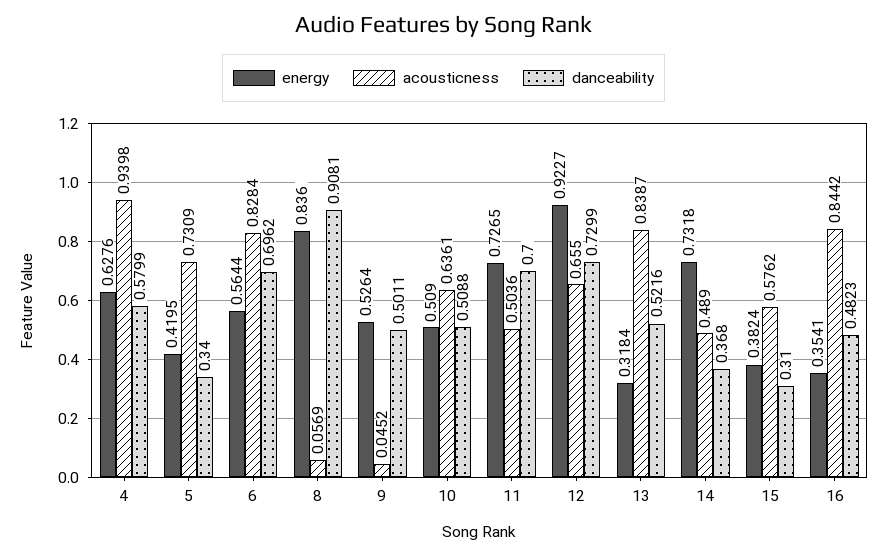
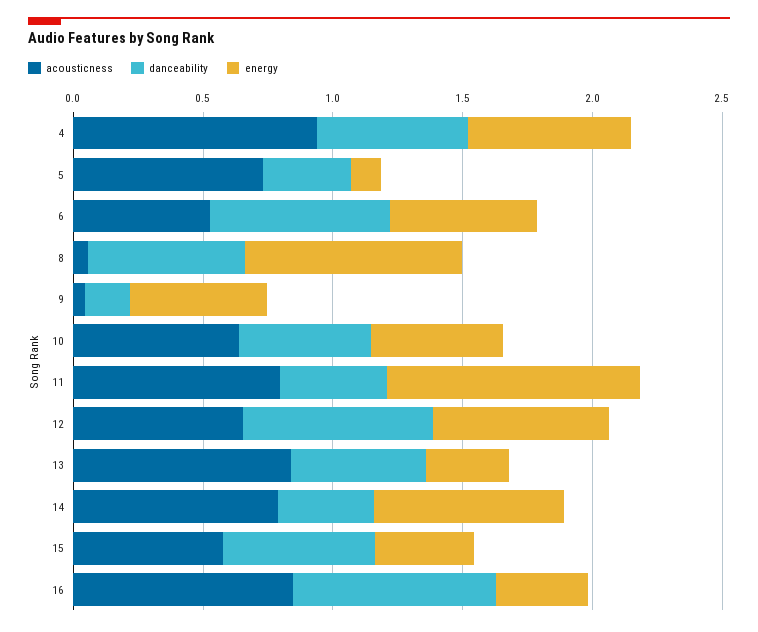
energy, 5: 0.4195 -> 0.1
acousticness, 6: 0.8284 -> 0.5
danceability, 8: 0.9081 -> 0.6
danceability, 9: 0.5011 -> 0.2
energy, 11: 0.7265 -> 1
acousticness, 11: 0.5036 -> 0.8
danceability, 11: 0.7 -> 0.4
energy, 12: 0.9227 -> 0.7
acousticness, 14: 0.489 -> 0.8
danceability, 15: 0.31 -> 0.6
danceability, 16: 0.4823 -> 0.8

